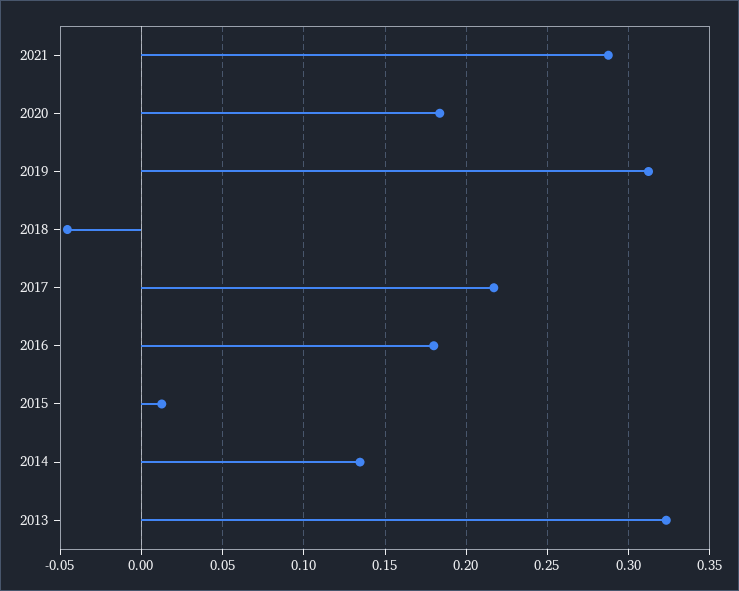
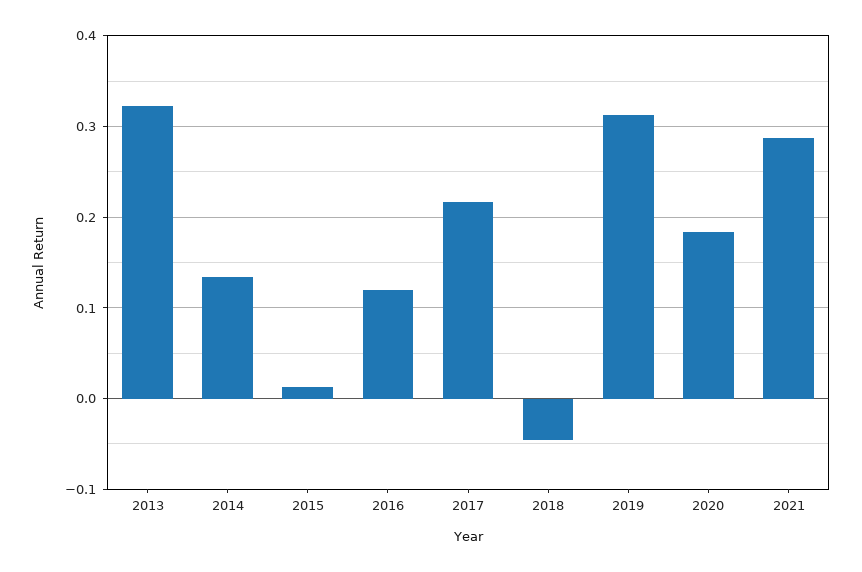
2016: 0.18 -> 0.12

